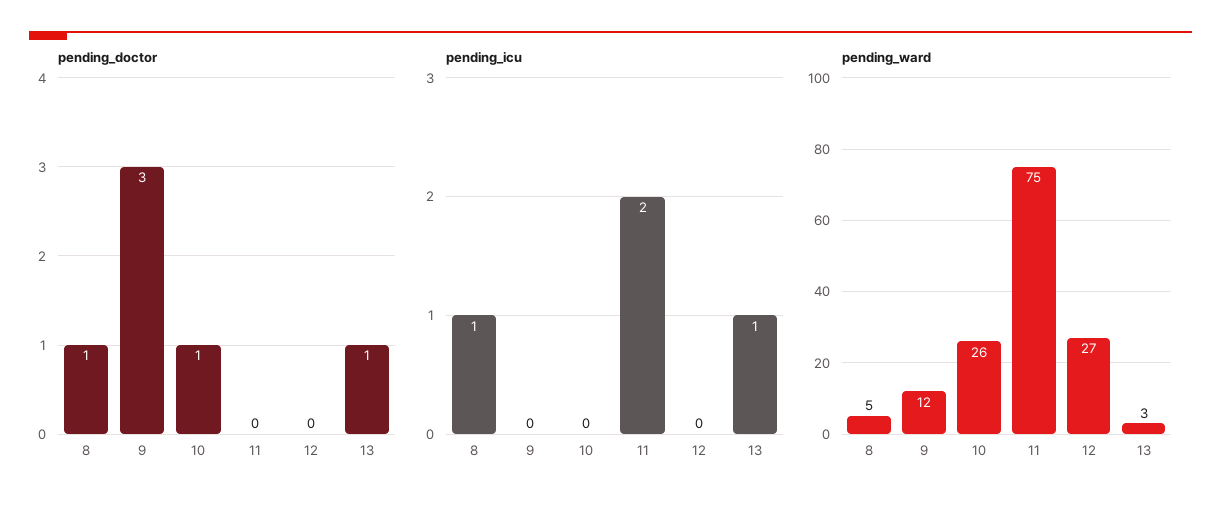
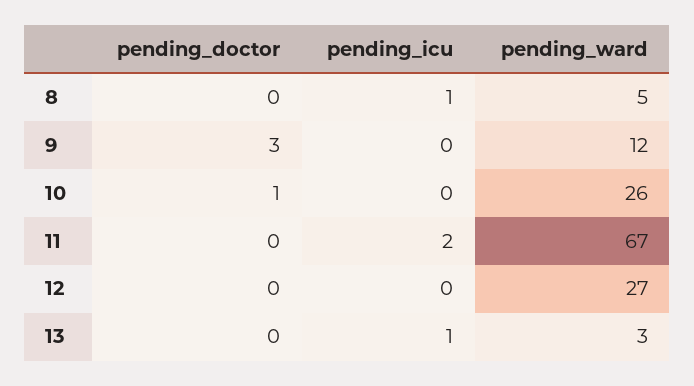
pending_doctor, 8: 1 -> 0
pending_doctor, 13: 1 -> 0
pending_ward, 11: 75 -> 67

